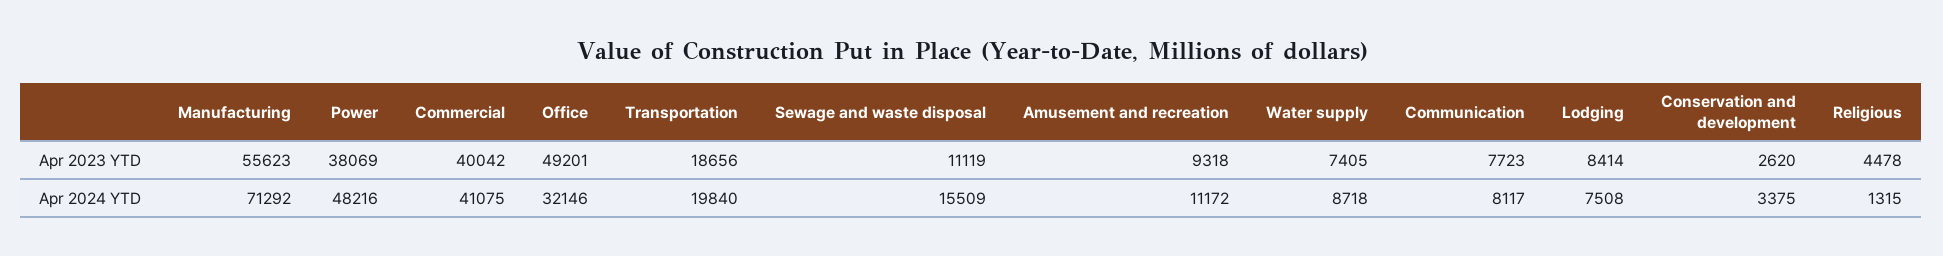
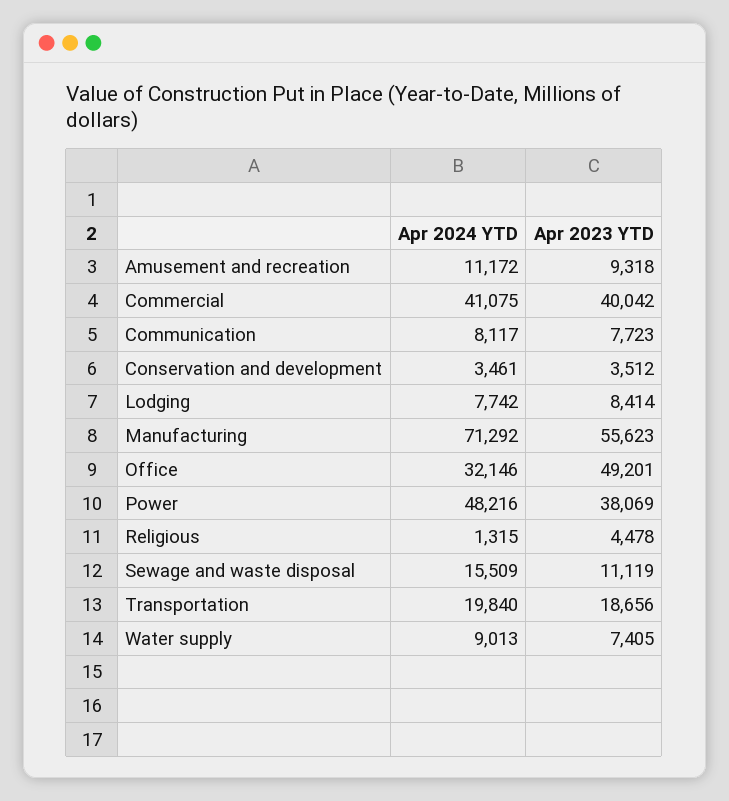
Conservation and development, Apr 2023 YTD: 2620 -> 3512
Water supply, Apr 2024 YTD: 8718 -> 9013
Lodging, Apr 2024 YTD: 7508 -> 7742
Conservation and development, Apr 2024 YTD: 3375 -> 3461

